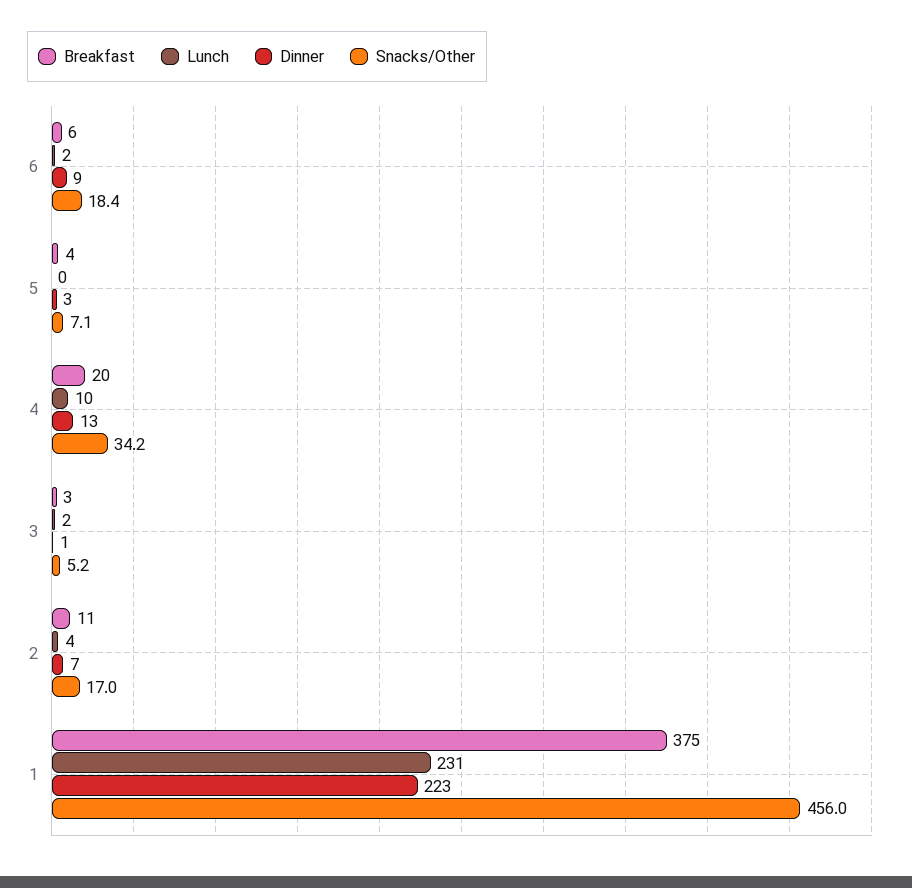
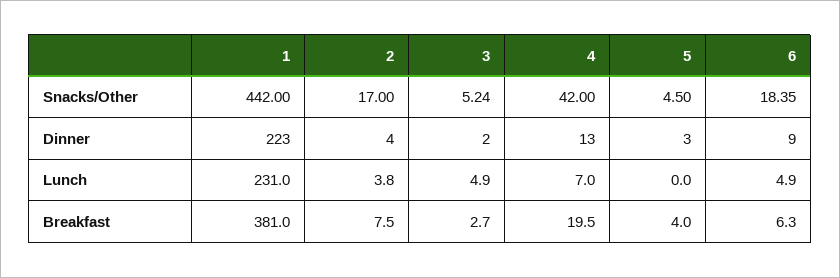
Lunch, 6: 2 -> 4.9
Snacks/Other, 5: 7.1 -> 4.5
Lunch, 4: 10 -> 7
Snacks/Other, 4: 34.2 -> 42
Lunch, 3: 2 -> 4.9
Dinner, 3: 1 -> 2
Breakfast, 2: 11 -> 7.5
Dinner, 2: 7 -> 4
Breakfast, 1: 375 -> 381
Snacks/Other, 1: 456 -> 442

